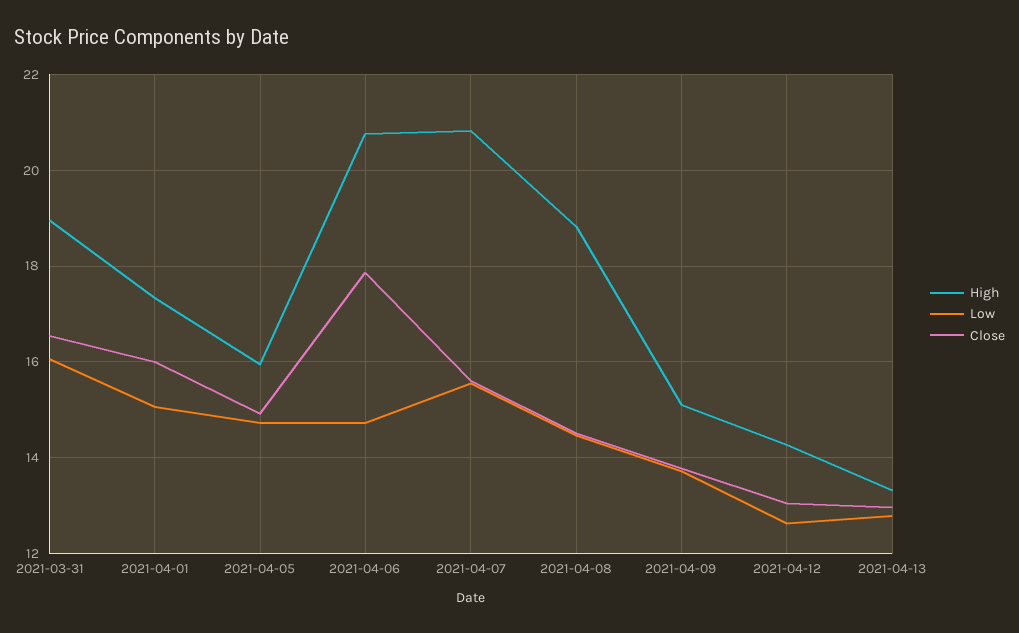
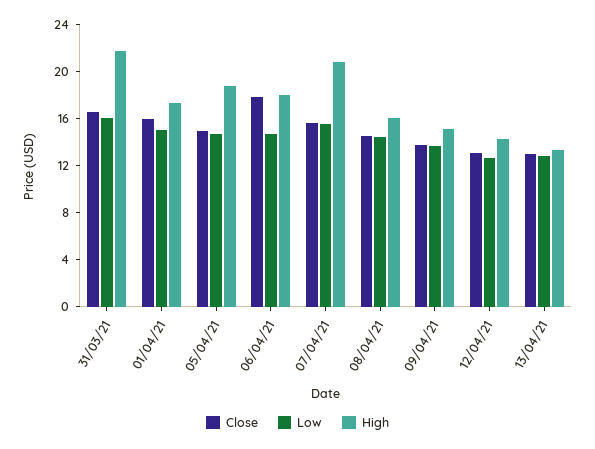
High, 2021-03-31: 19 -> 22
High, 2021-04-05: 16 -> 19
High, 2021-04-06: 20.8 -> 18
High, 2021-04-08: 18.8 -> 16

